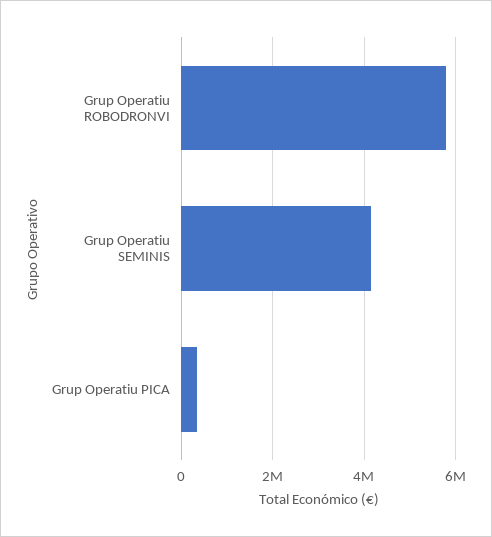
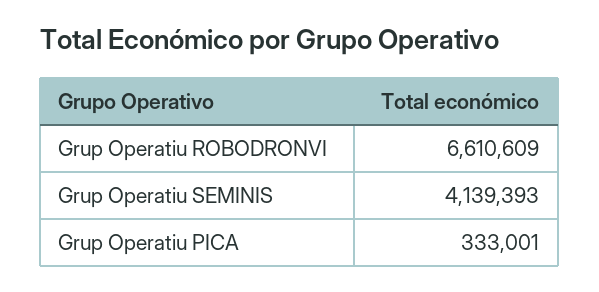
Grup Operatiu ROBODRONVI: 5800000 -> 6610609

